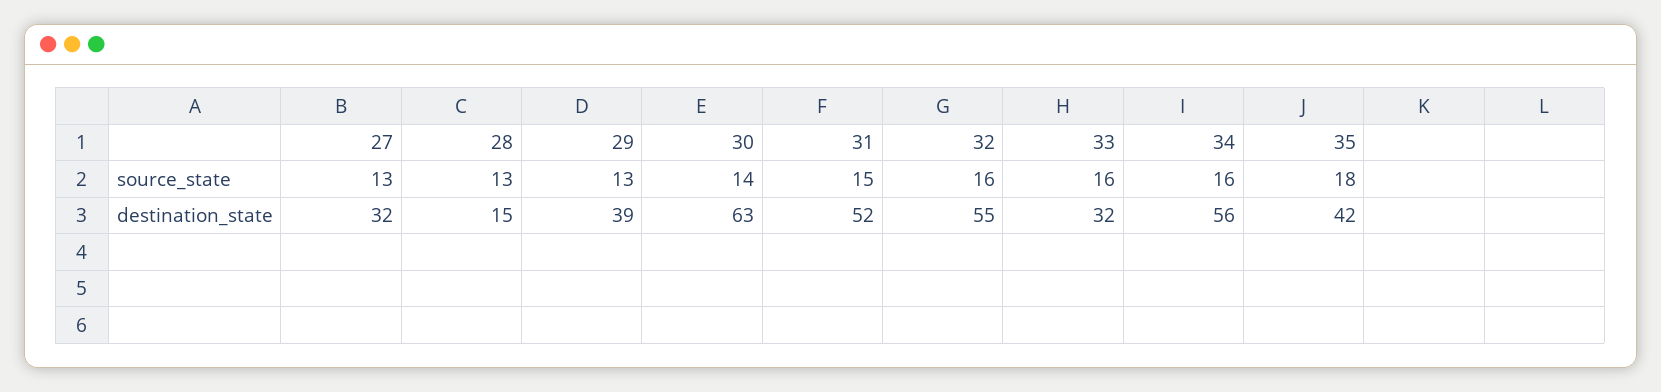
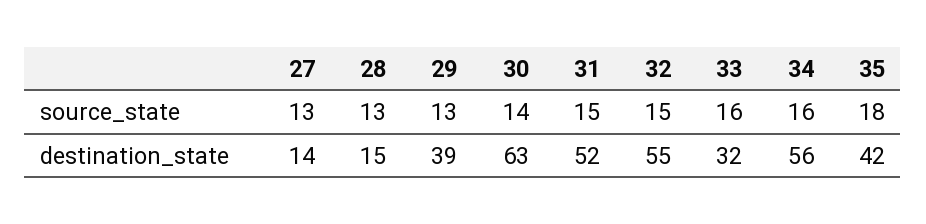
32, source_state: 16 -> 15
27, destination_state: 32 -> 14

